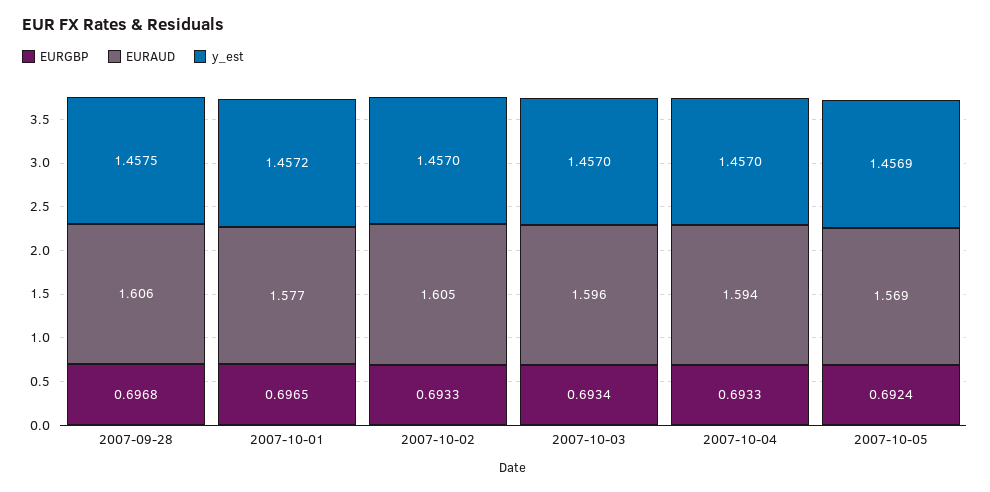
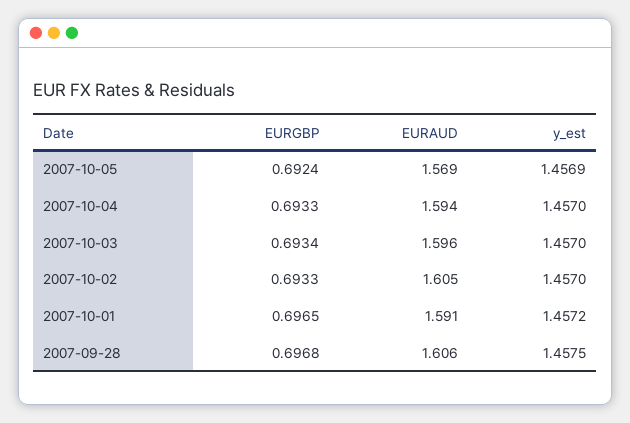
EURAUD, 2007-10-01: 1.577 -> 1.591

